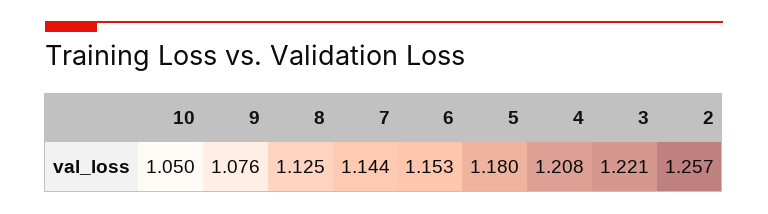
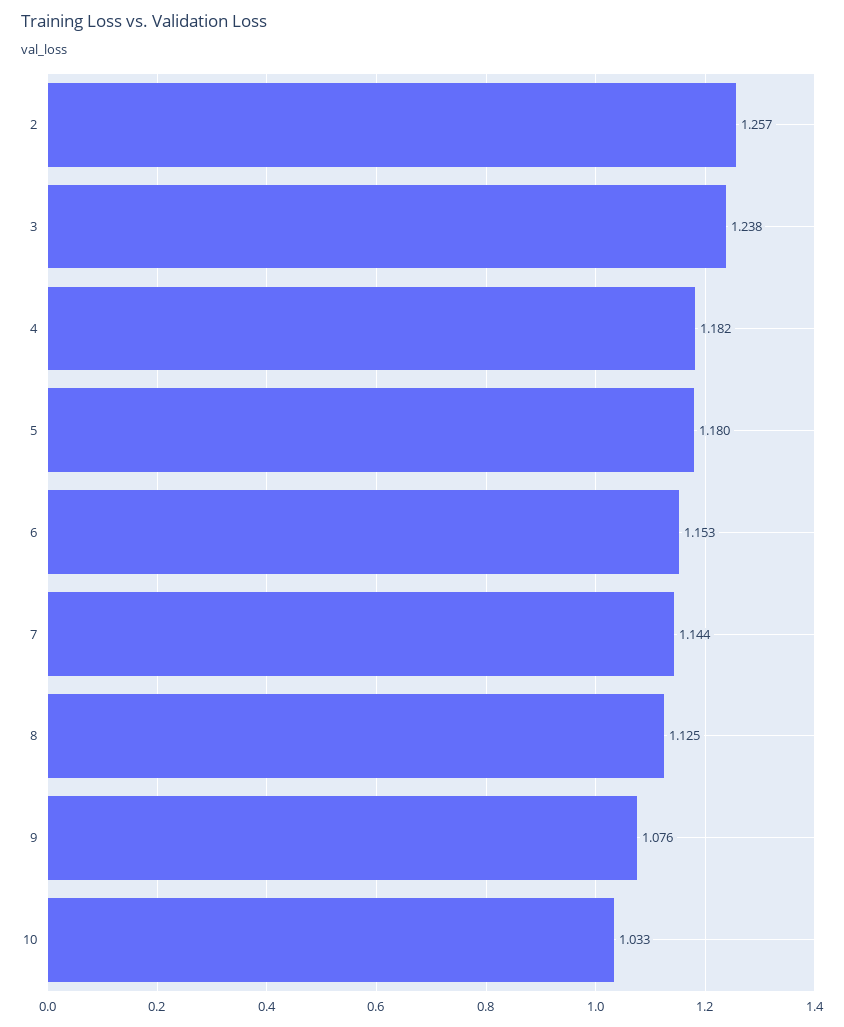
10: 1.05 -> 1.033
4: 1.208 -> 1.182
3: 1.221 -> 1.238

